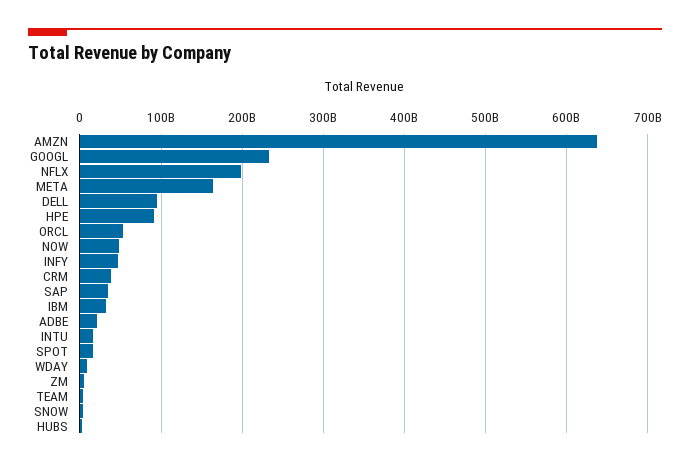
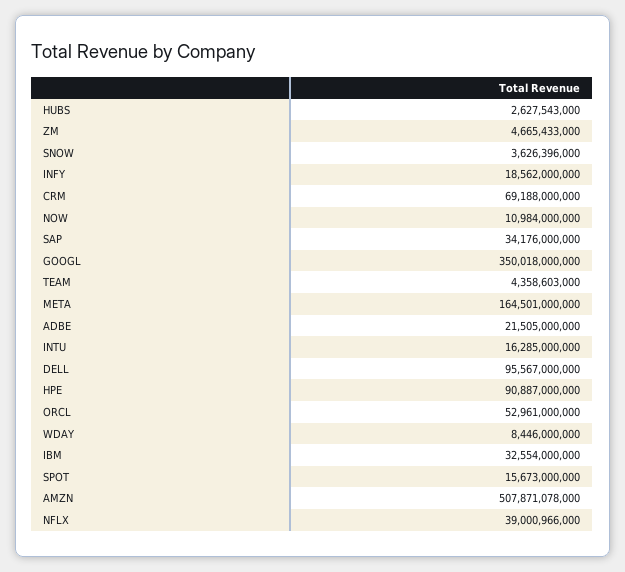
AMZN: 640000000000 -> 507871078000
GOOGL: 230000000000 -> 350018000000
NFLX: 200000000000 -> 39000966000
NOW: 50000000000 -> 10984000000
INFY: 50000000000 -> 18562000000
CRM: 40000000000 -> 69188000000

